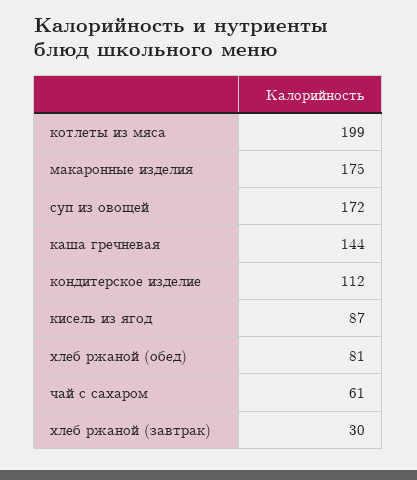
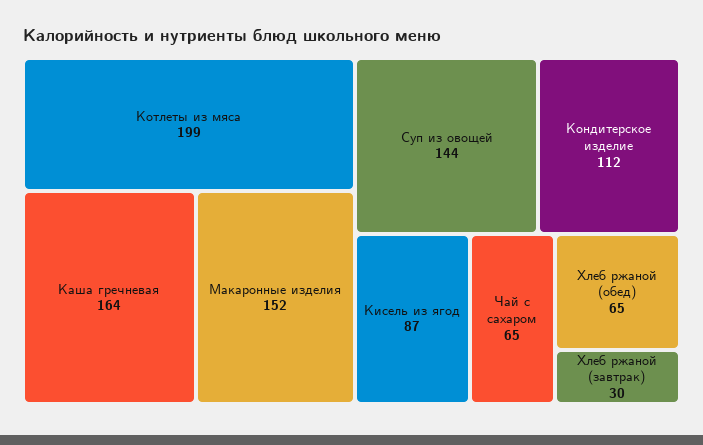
макаронные изделия: 175 -> 152
суп из овощей: 172 -> 144
каша гречневая: 144 -> 164
хлеб ржаной (обед): 81 -> 65
чай с сахаром: 61 -> 65

